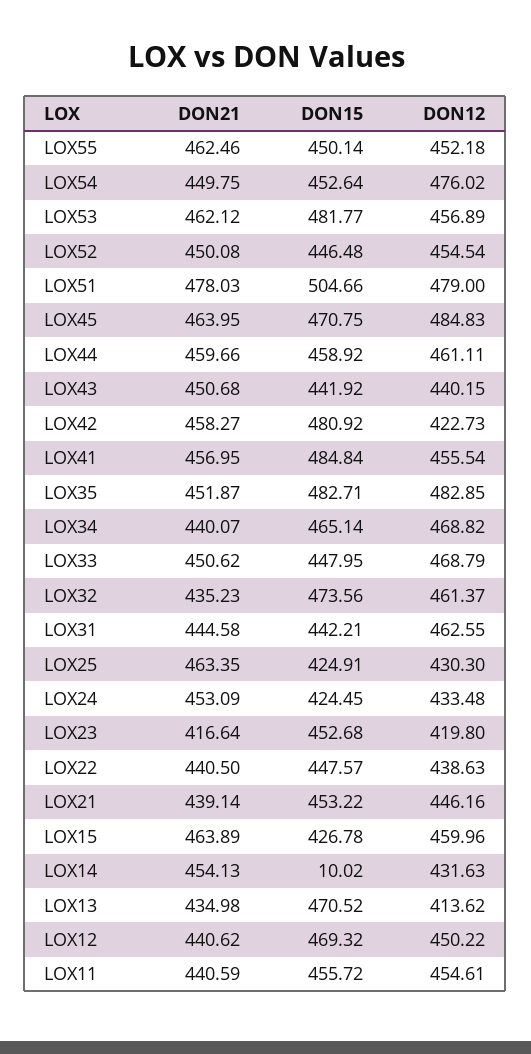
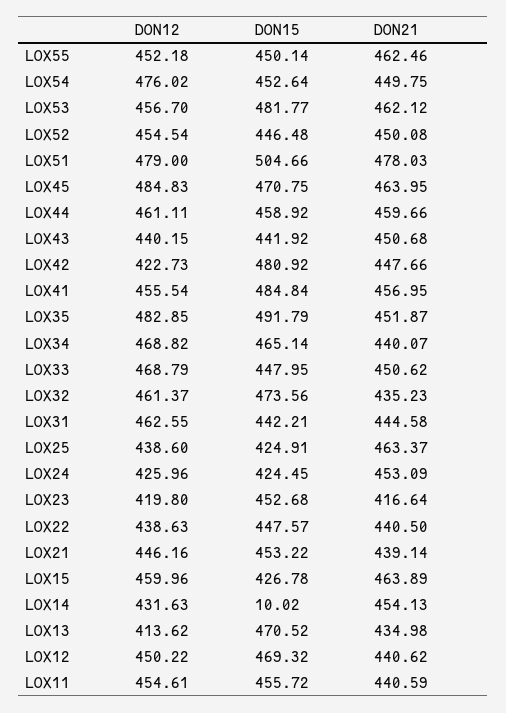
DON12, LOX53: 456.89 -> 456.7
DON21, LOX42: 458.27 -> 447.66
DON15, LOX35: 482.71 -> 491.79
DON21, LOX25: 463.35 -> 463.37
DON12, LOX25: 430.3 -> 438.6
DON12, LOX24: 433.48 -> 425.96

